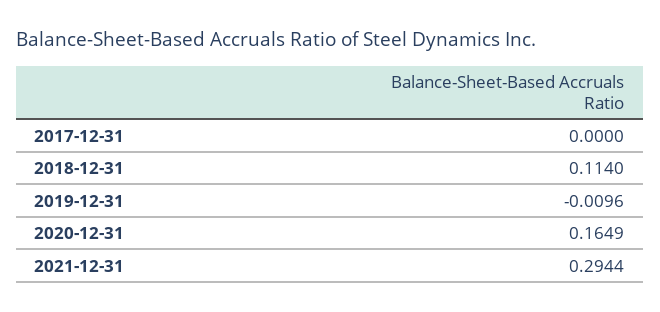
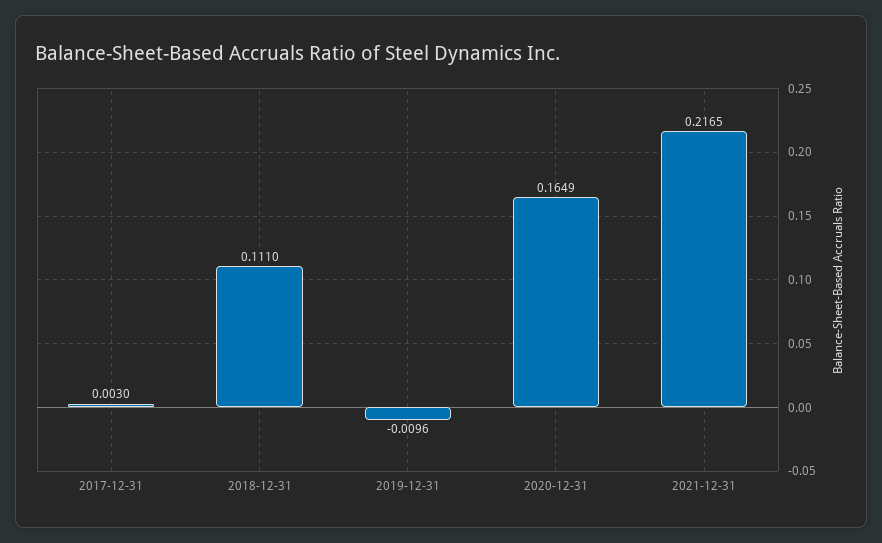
2017-12-31: 0 -> 0.003
2018-12-31: 0.114 -> 0.111
2021-12-31: 0.2944 -> 0.2165

